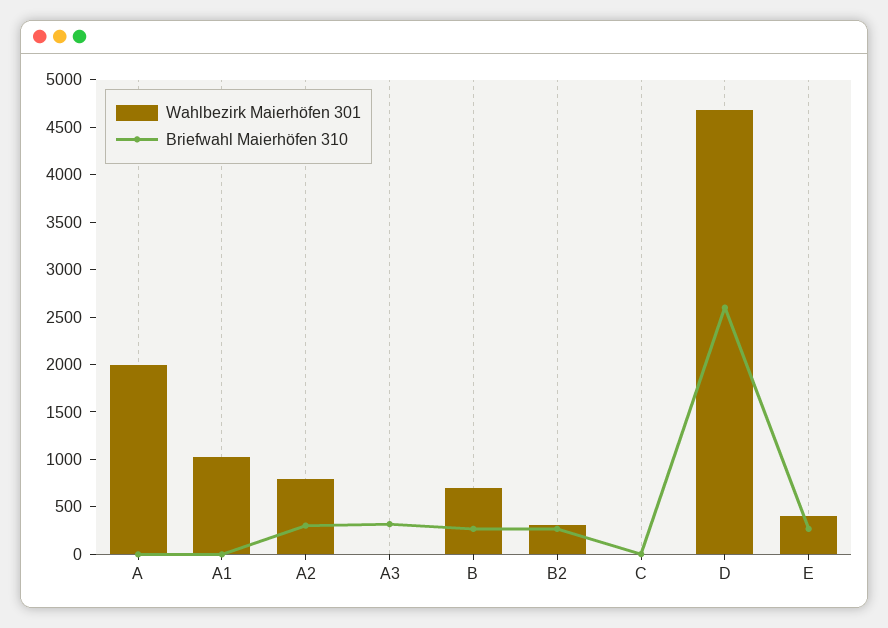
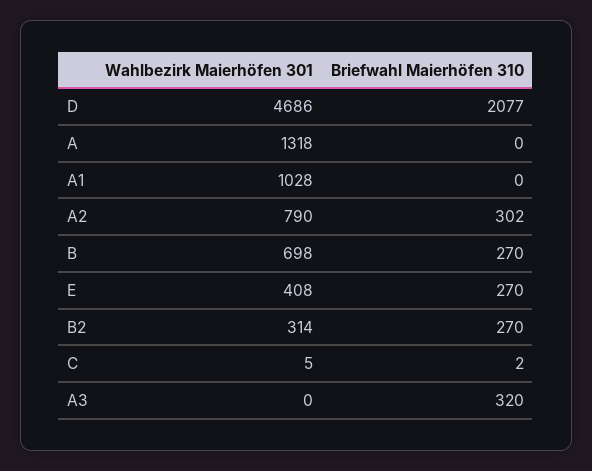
Wahlbezirk Maierhöfen 301, A: 2000 -> 1318
Briefwahl Maierhöfen 310, D: 2600 -> 2077

